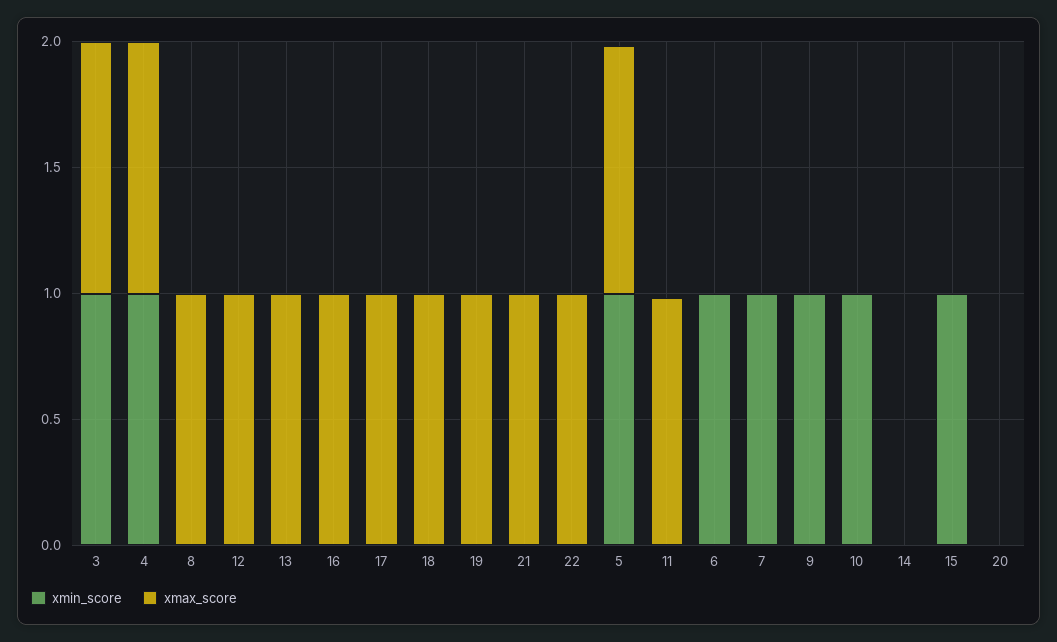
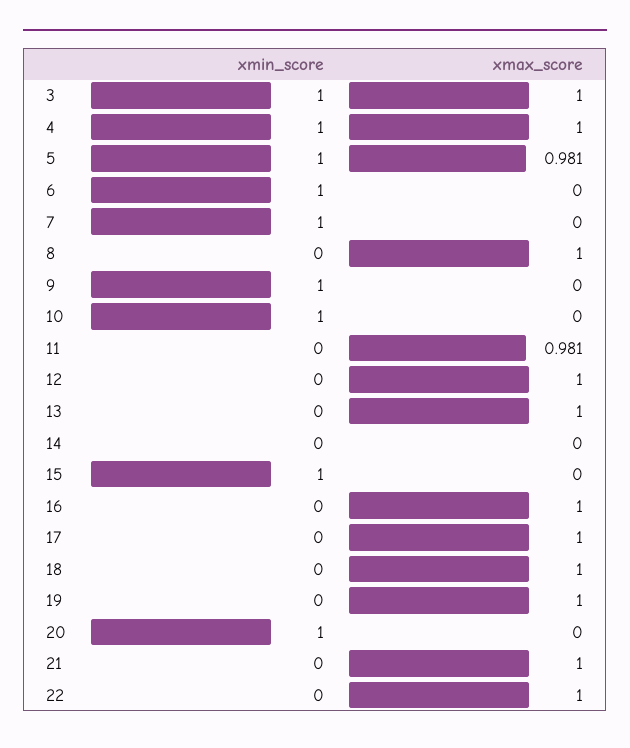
xmin_score, 20: 0 -> 1

